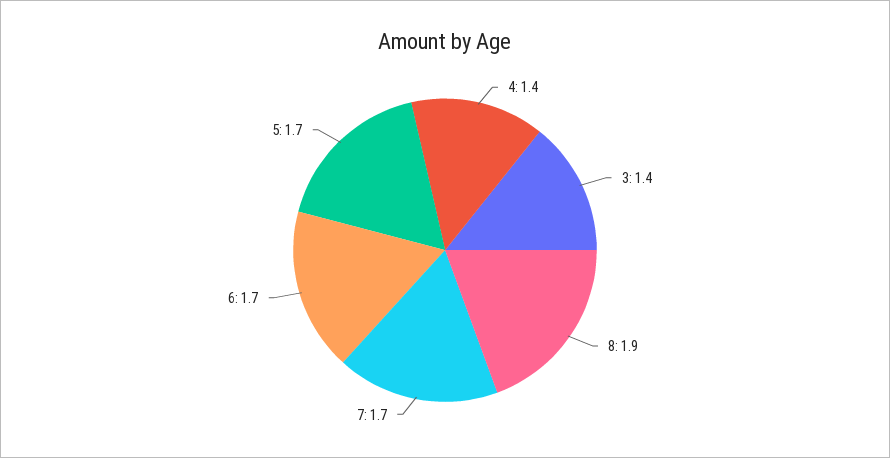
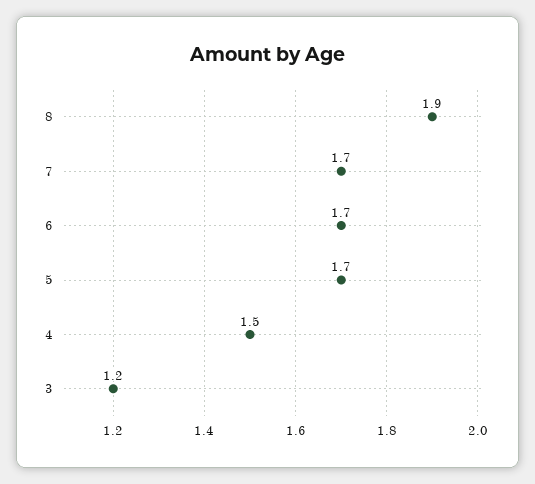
4: 1.4 -> 1.5
3: 1.4 -> 1.2

